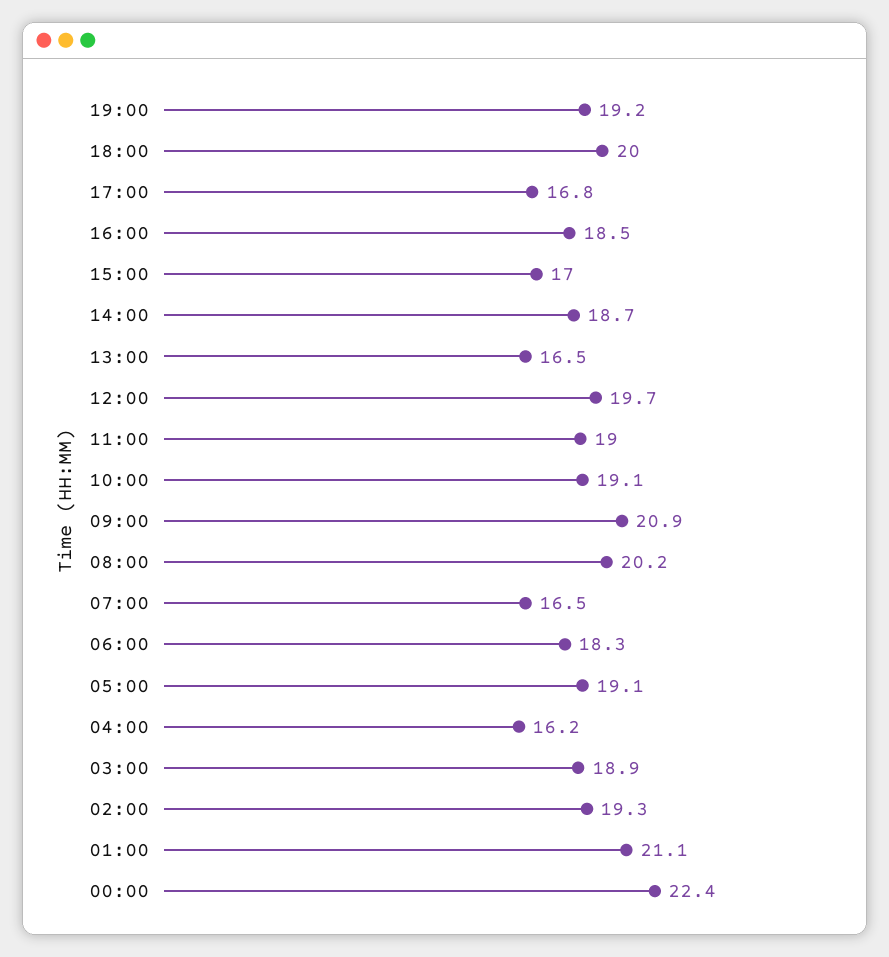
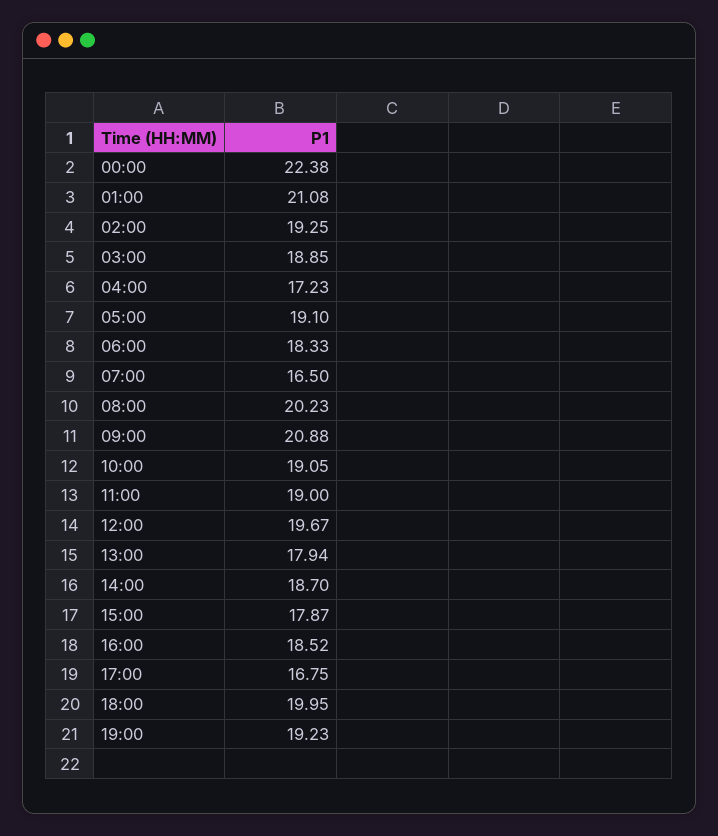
15:00: 17 -> 17.87
13:00: 16.5 -> 17.94
04:00: 16.2 -> 17.23

